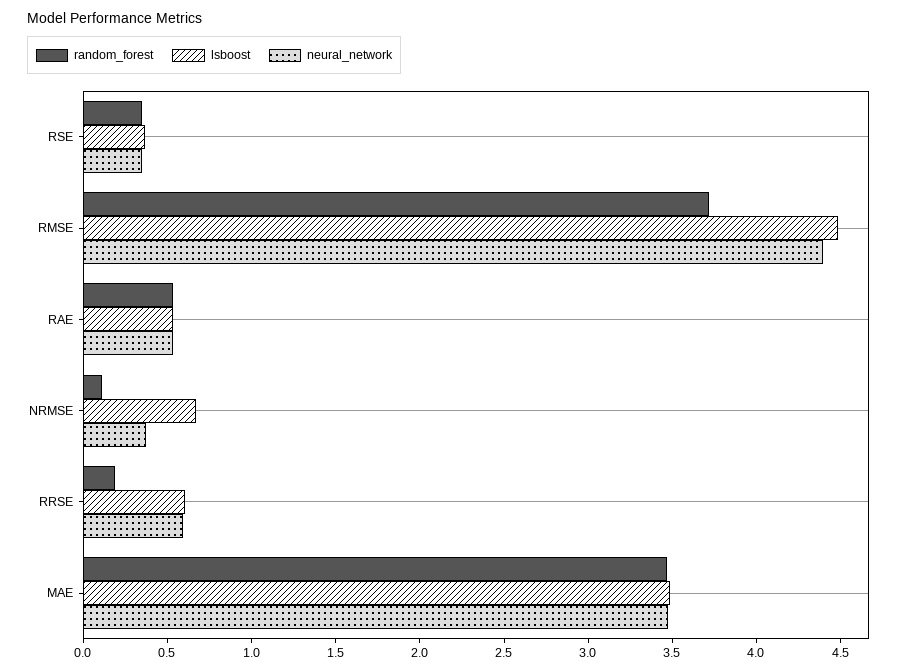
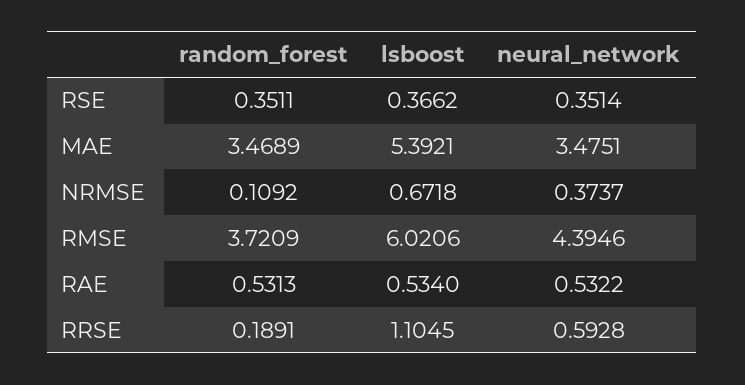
lsboost, RMSE: 4.5 -> 6.0206
lsboost, RRSE: 0.6 -> 1.1045
lsboost, MAE: 3.5 -> 5.3921

